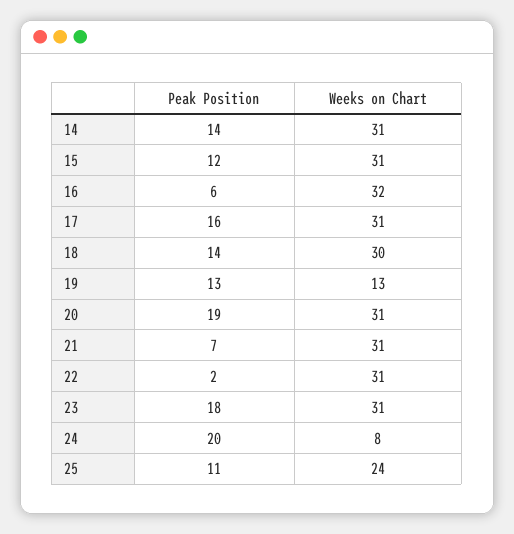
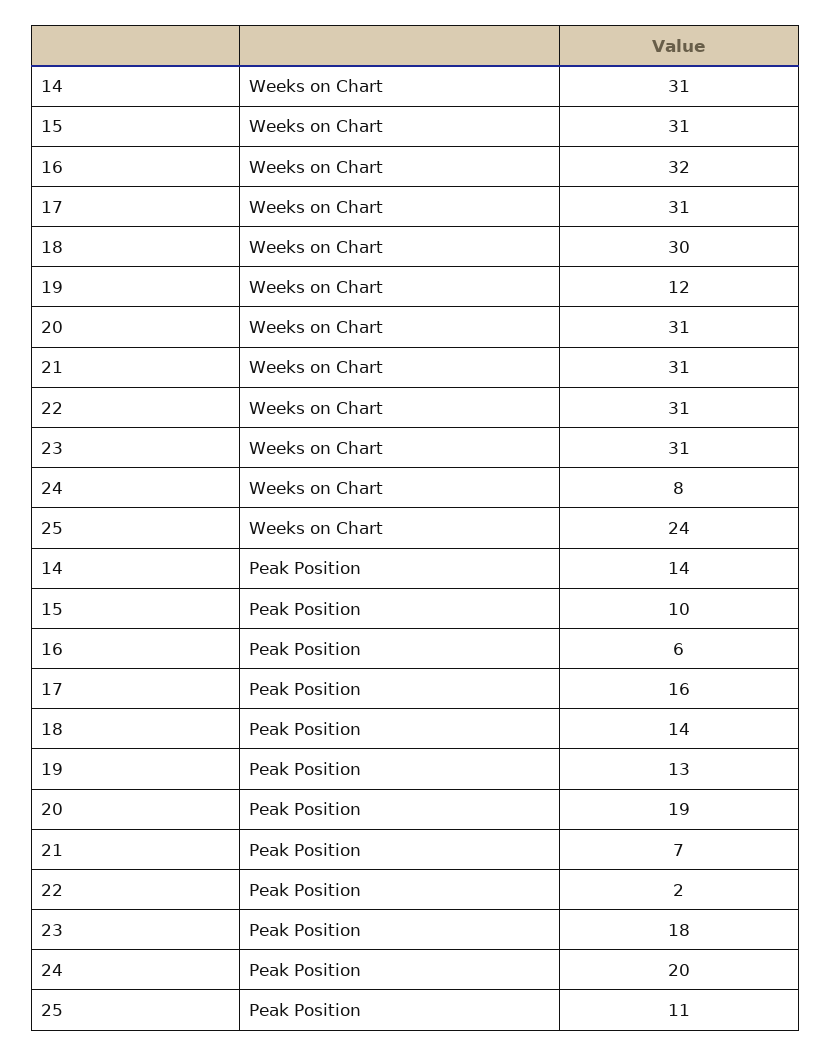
Peak Position, 15: 12 -> 10
Weeks on Chart, 19: 13 -> 12

